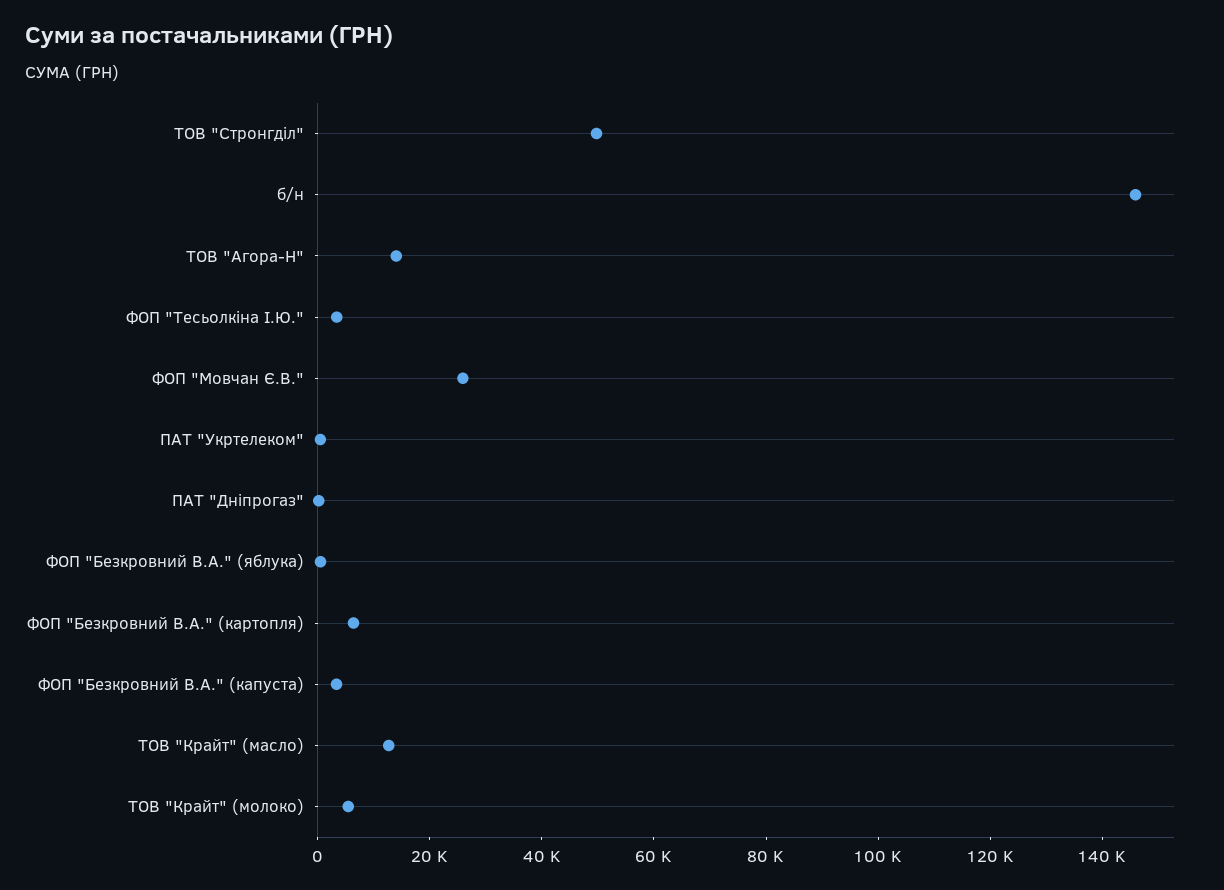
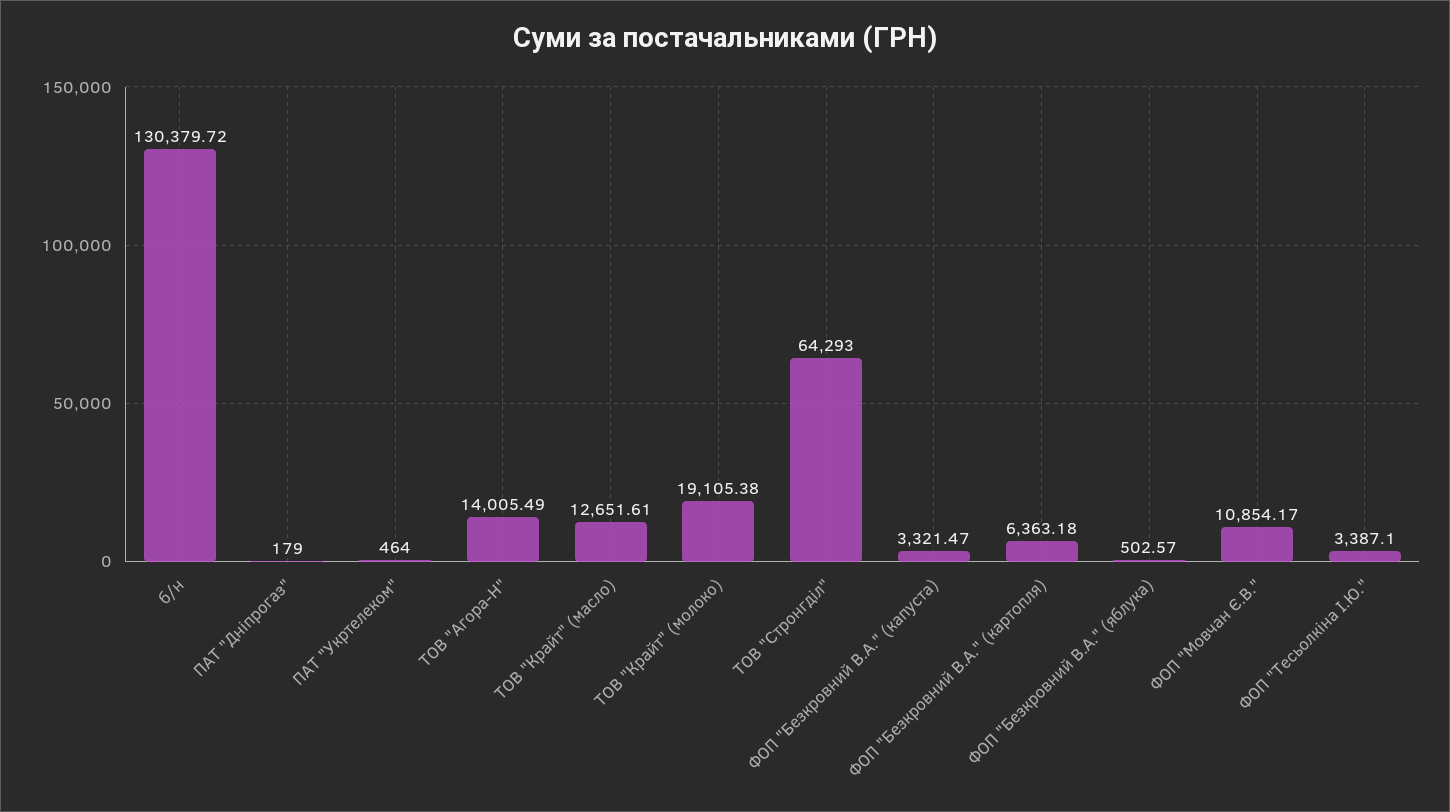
ТОВ "Стронгділ": 50000 -> 64293
б/н: 145000 -> 130379.72
ФОП "Мовчан Є.В.": 25000 -> 10854.17
ТОВ "Крайт" (молоко): 5000 -> 19105.38

